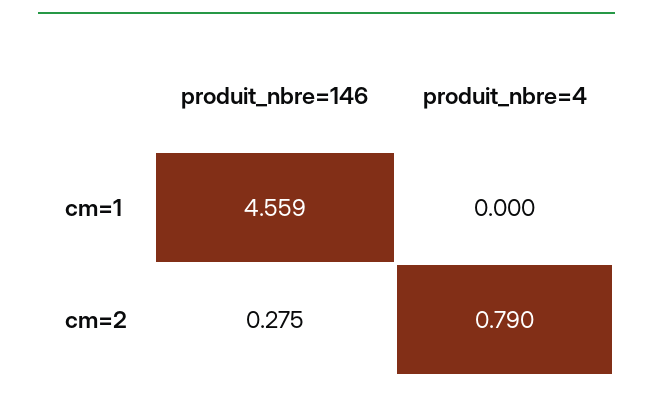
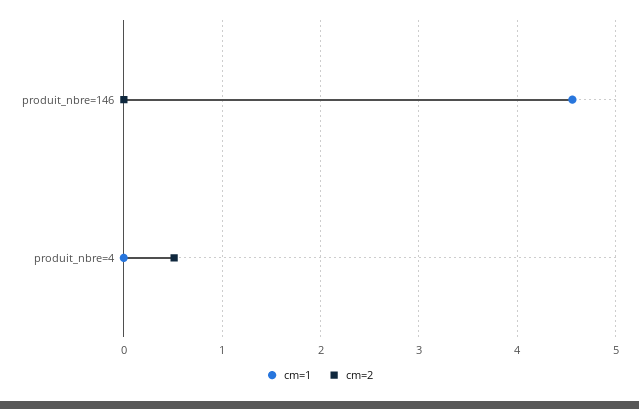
cm=2, produit_nbre=146: 0.275 -> 0
cm=2, produit_nbre=4: 0.79 -> 0.5

